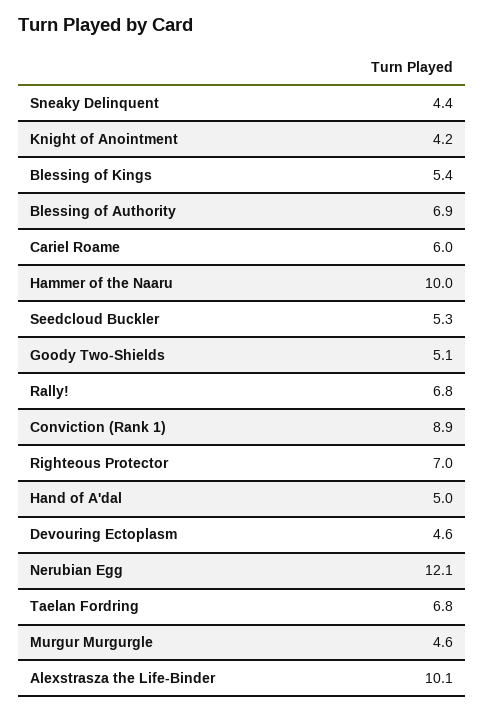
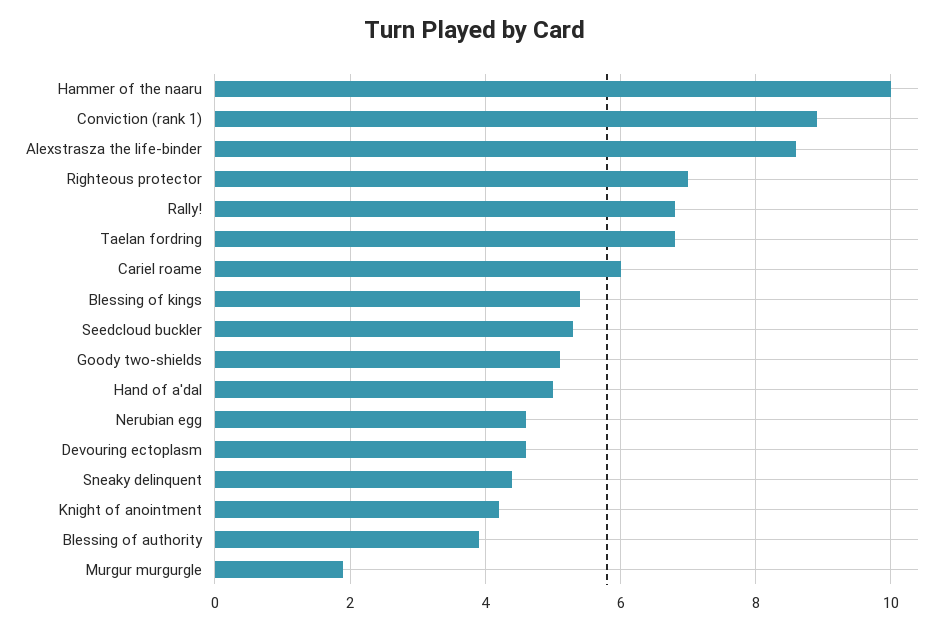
Blessing of Authority: 6.9 -> 4
Nerubian Egg: 12.1 -> 4.5
Murgur Murgurgle: 4.6 -> 2
Alexstrasza the Life-Binder: 10.1 -> 8.5

